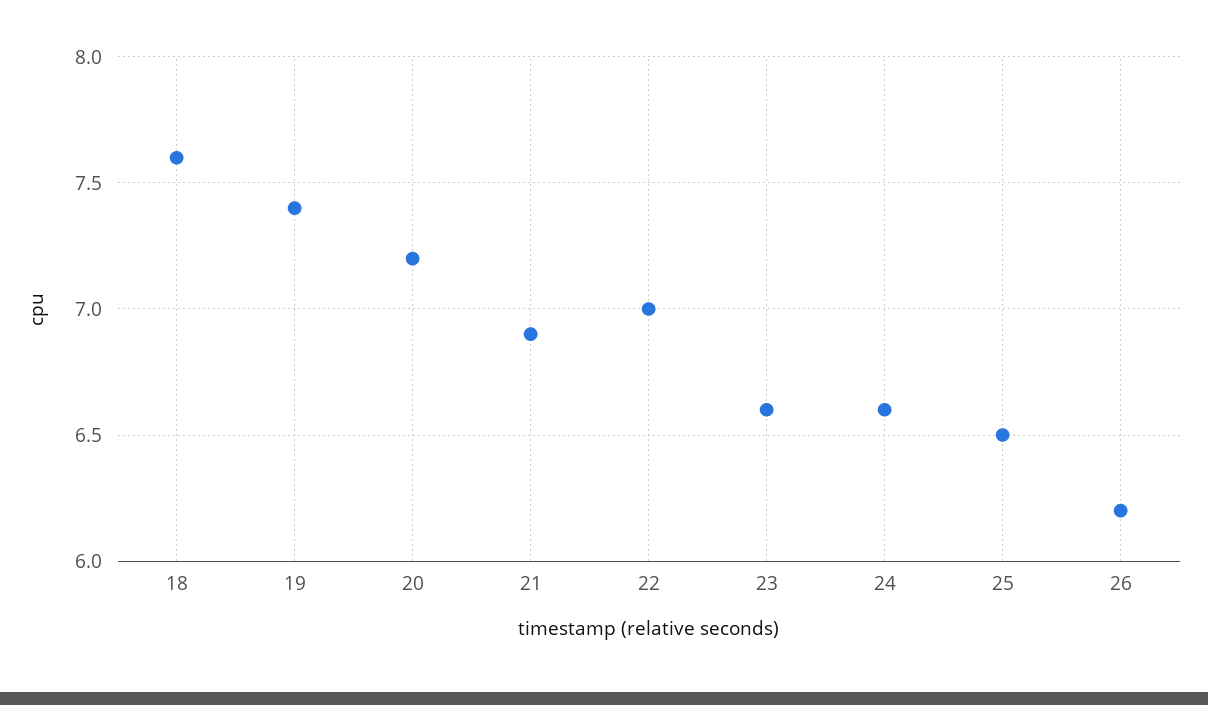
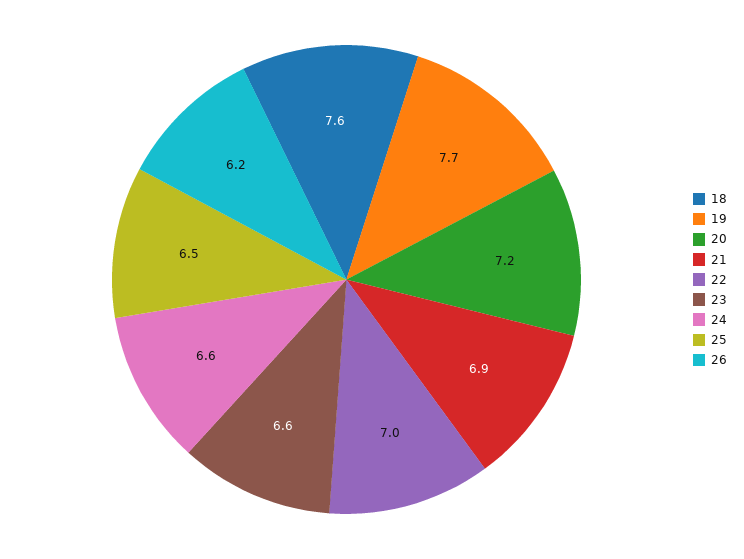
19: 7.4 -> 7.7

